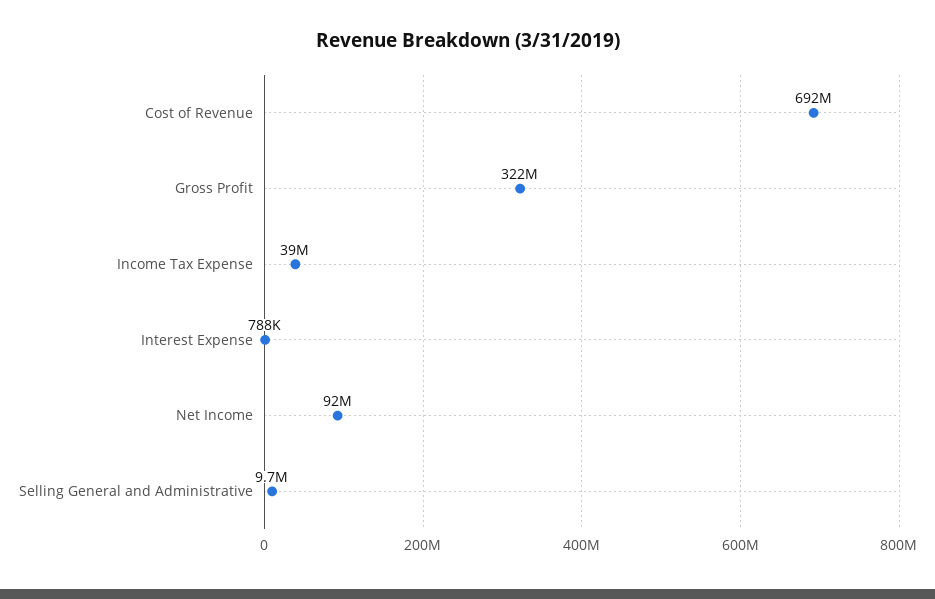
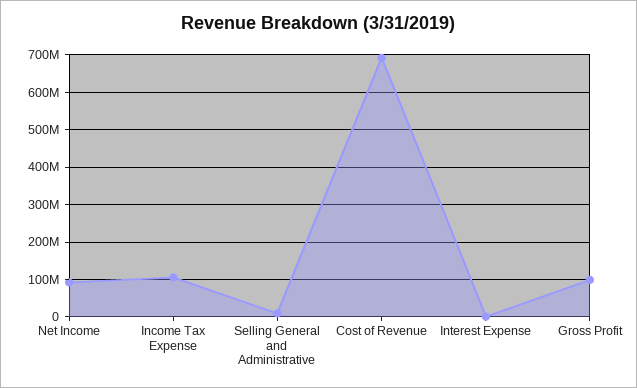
Gross Profit: 322000000 -> 100000000
Income Tax Expense: 39000000 -> 100000000

